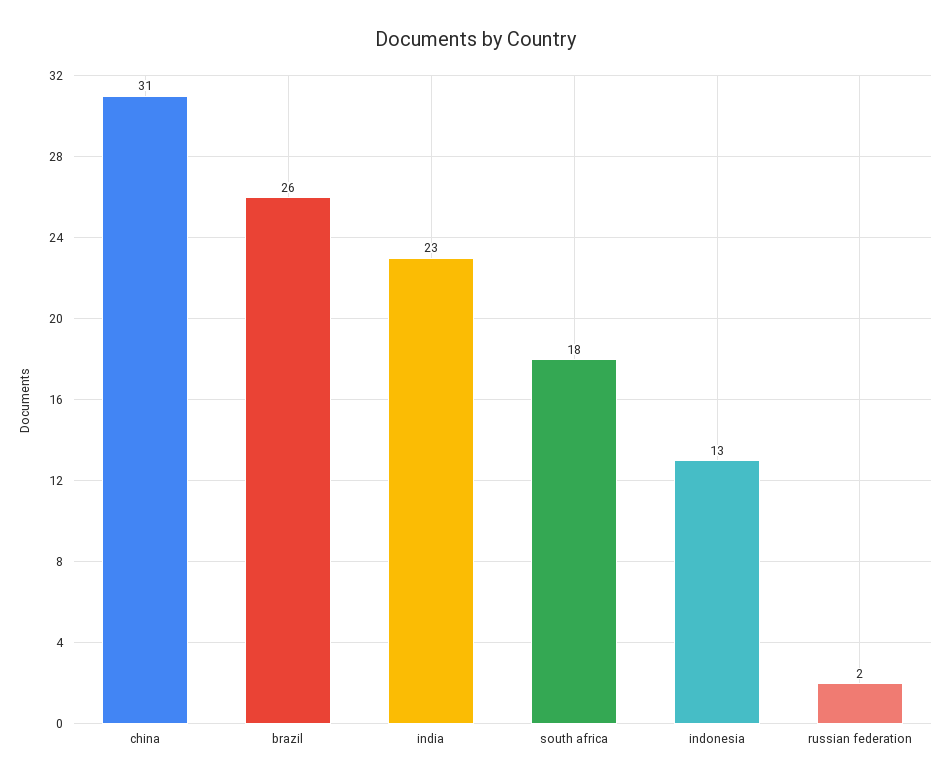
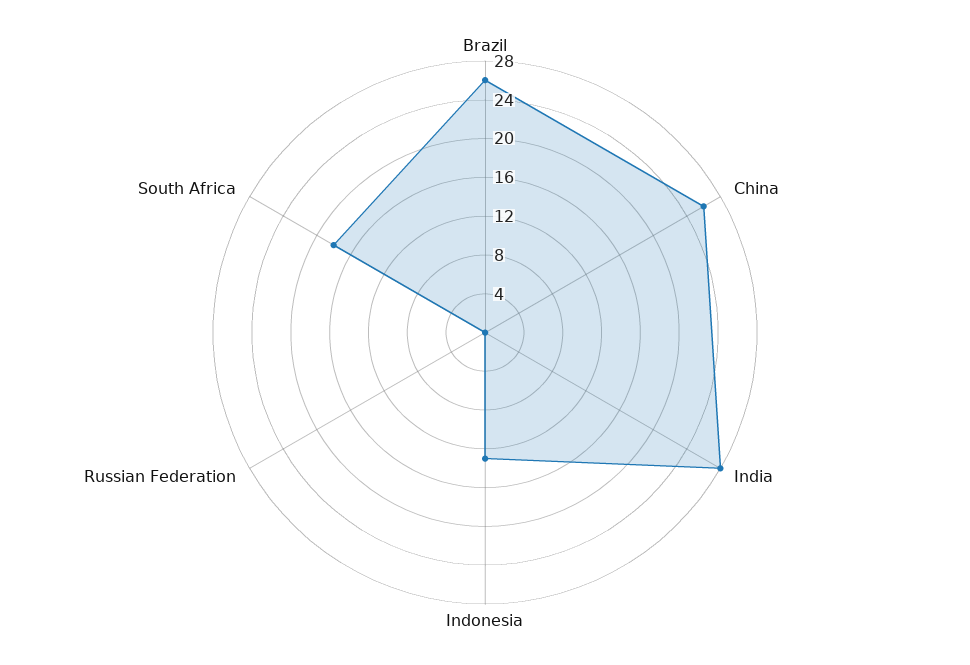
china: 31 -> 26
india: 23 -> 28
russian federation: 2 -> 0

